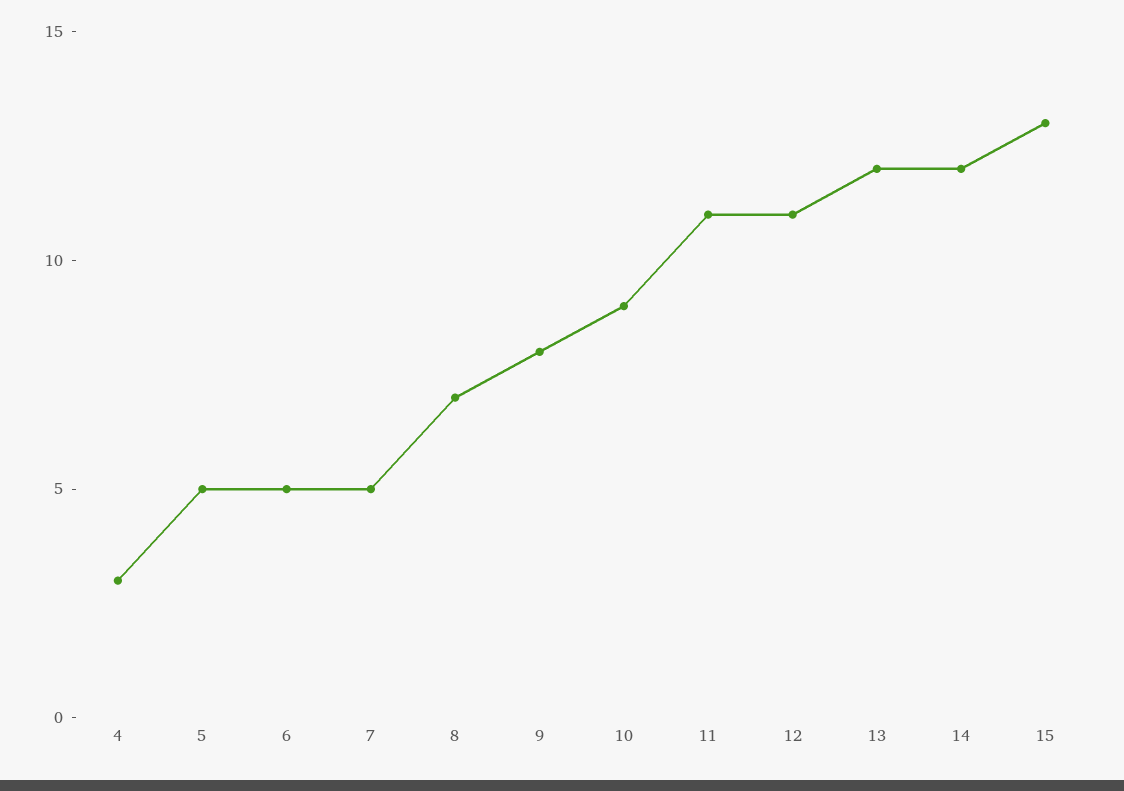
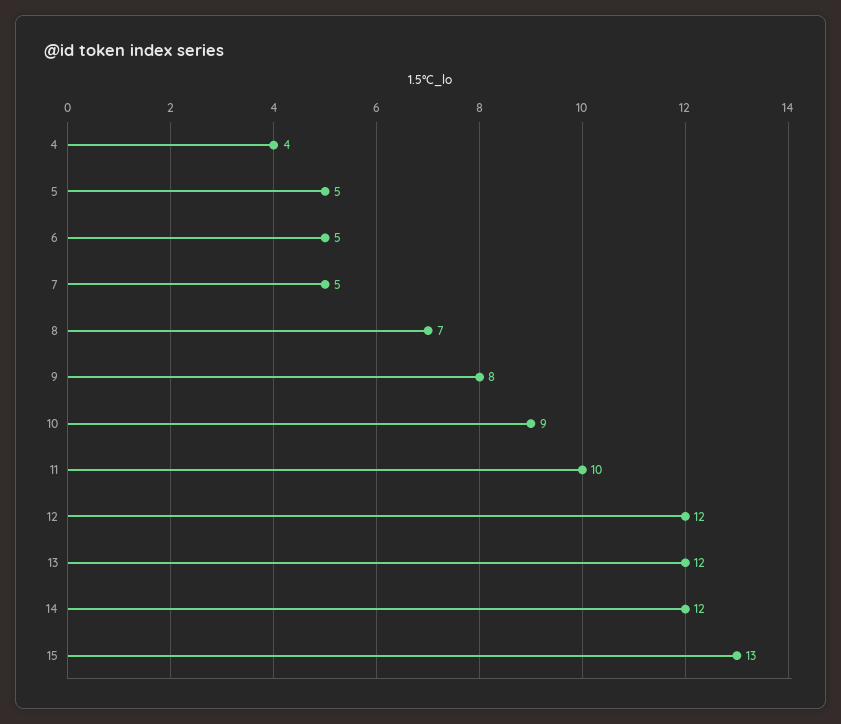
4: 3 -> 4
11: 11 -> 10
12: 11 -> 12

